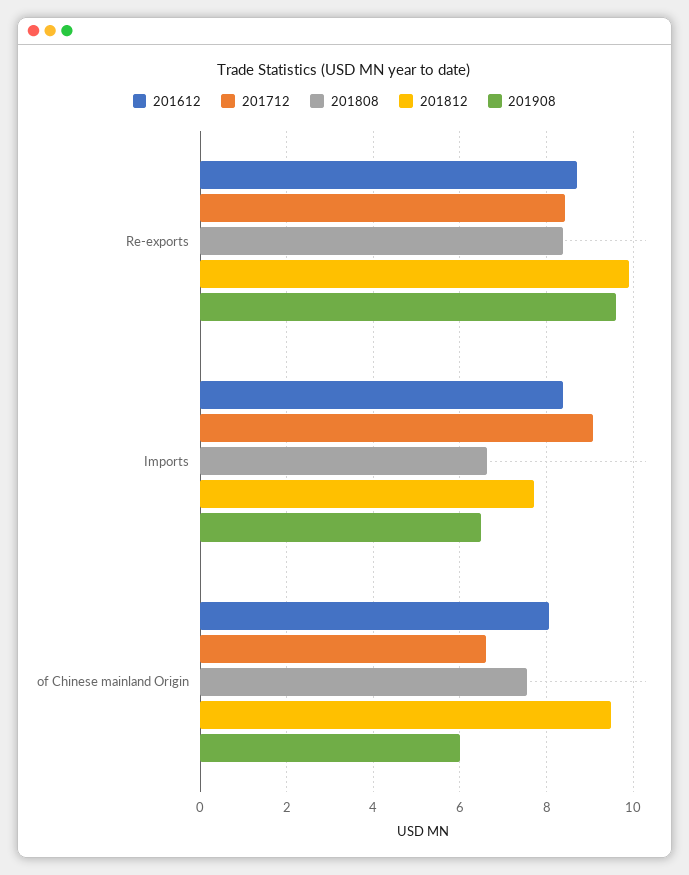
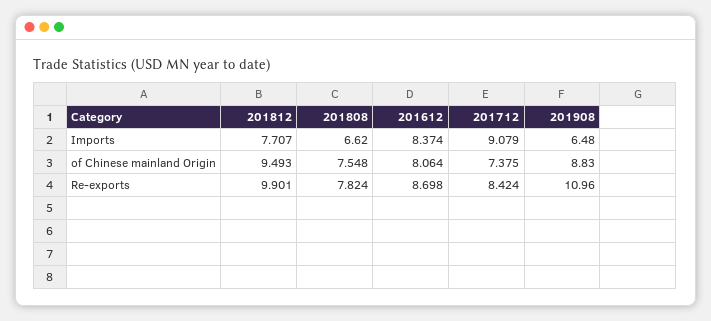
201808, Re-exports: 8.4 -> 7.824
201908, Re-exports: 9.6 -> 10.96
201712, of Chinese mainland Origin: 6.6 -> 7.375
201908, of Chinese mainland Origin: 6 -> 8.83

